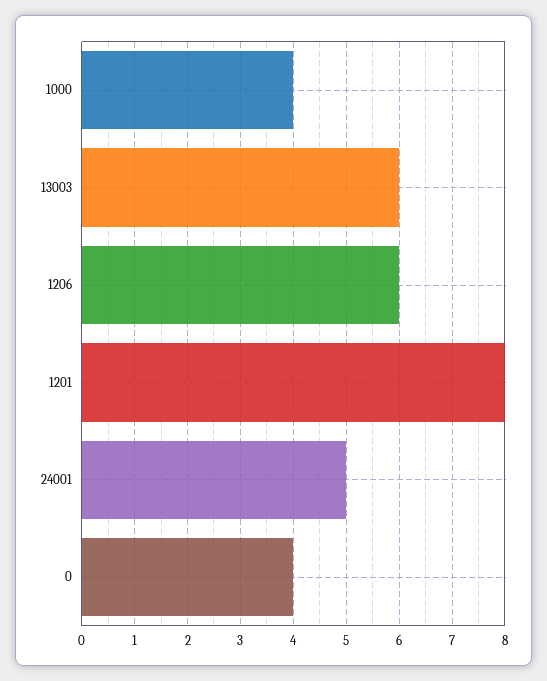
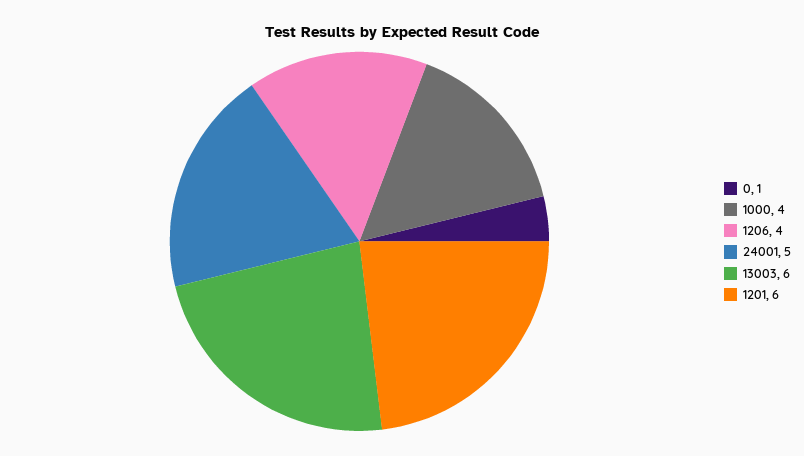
1206: 6 -> 4
1201: 8 -> 6
0: 4 -> 1

